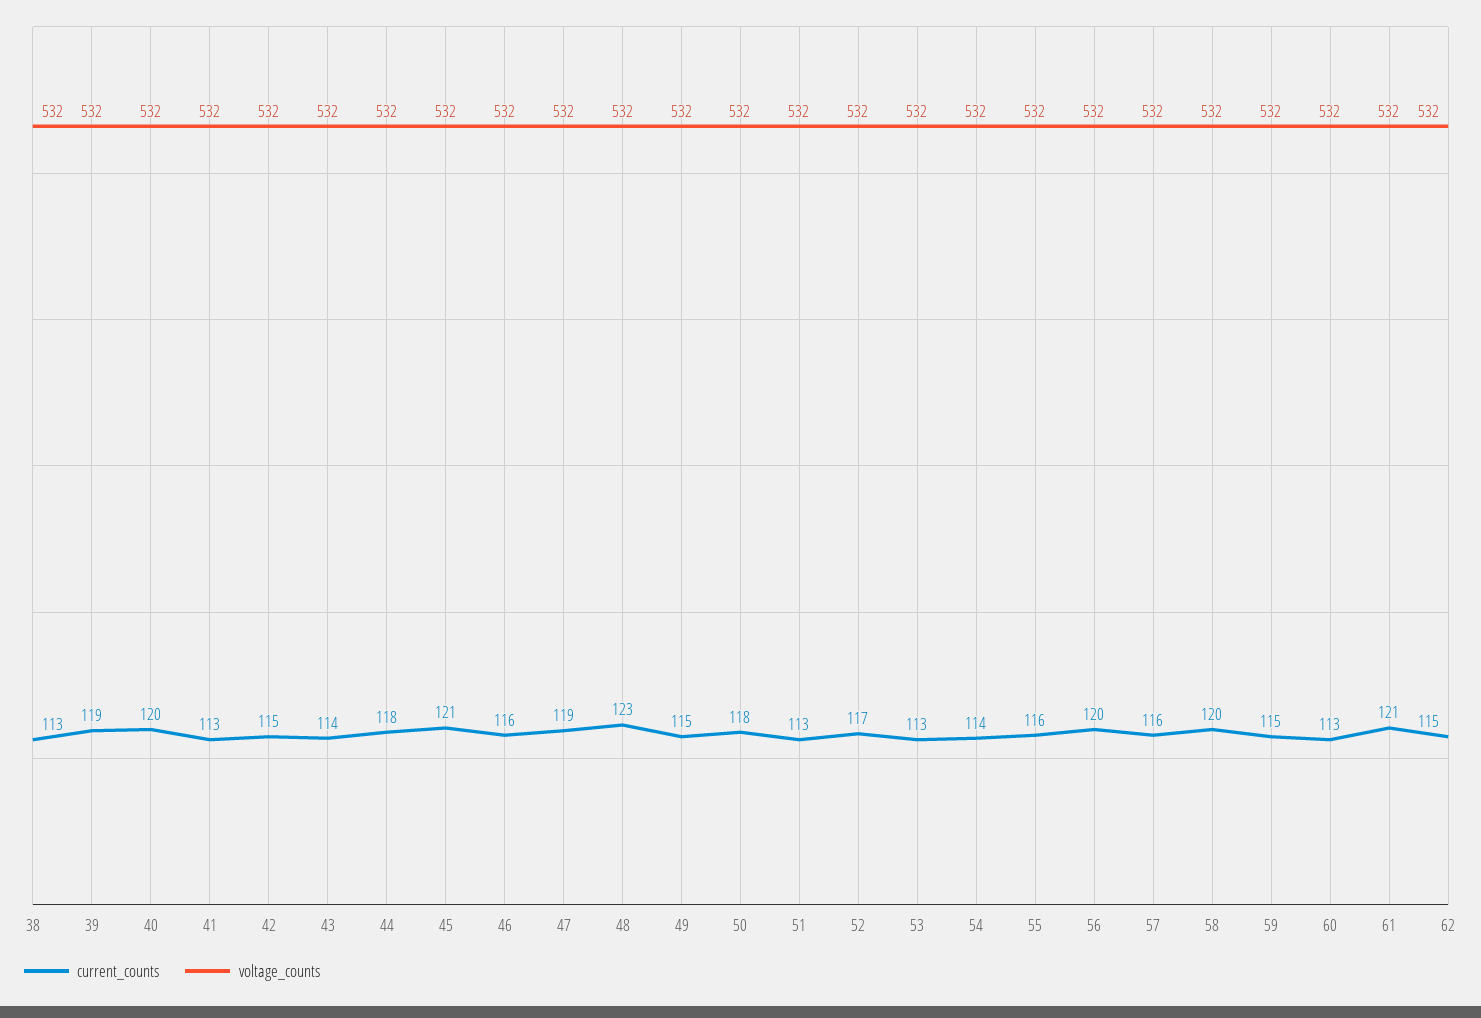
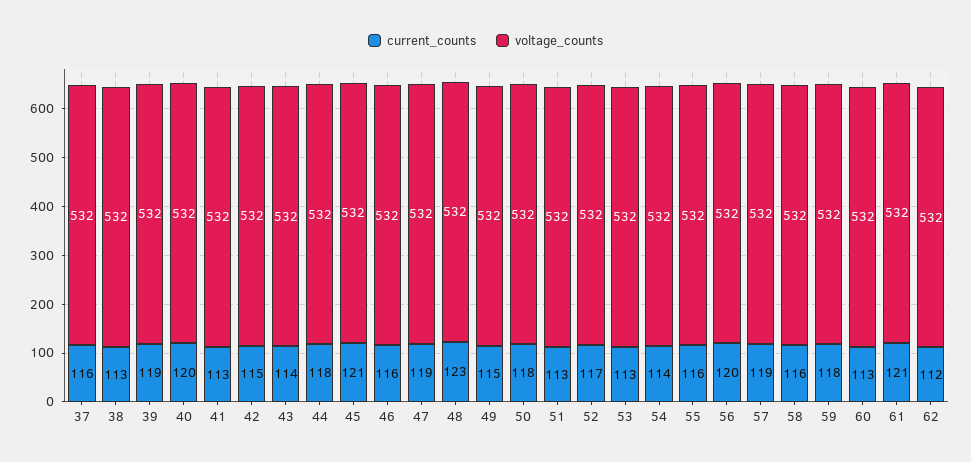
current_counts, 57: 116 -> 119
current_counts, 58: 120 -> 116
current_counts, 59: 115 -> 118
current_counts, 62: 115 -> 112
current_counts, 37: none -> 116
voltage_counts, 37: none -> 532

